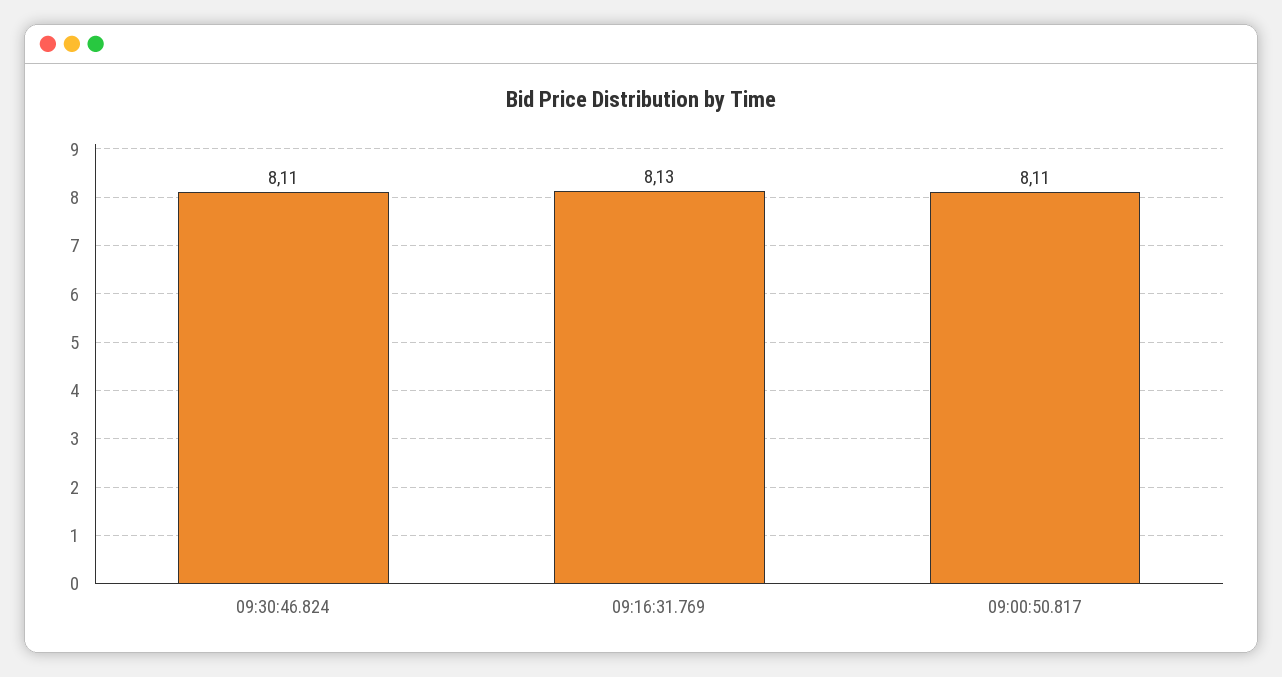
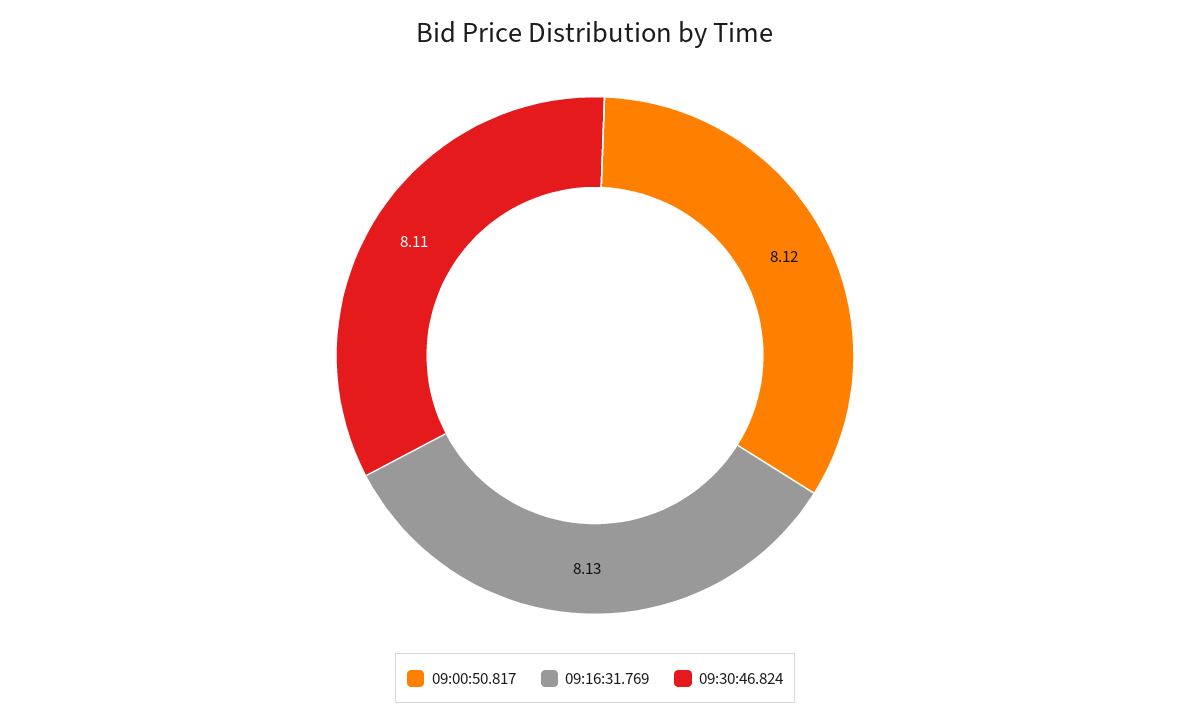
09:00:50.817: 8.11 -> 8.12

